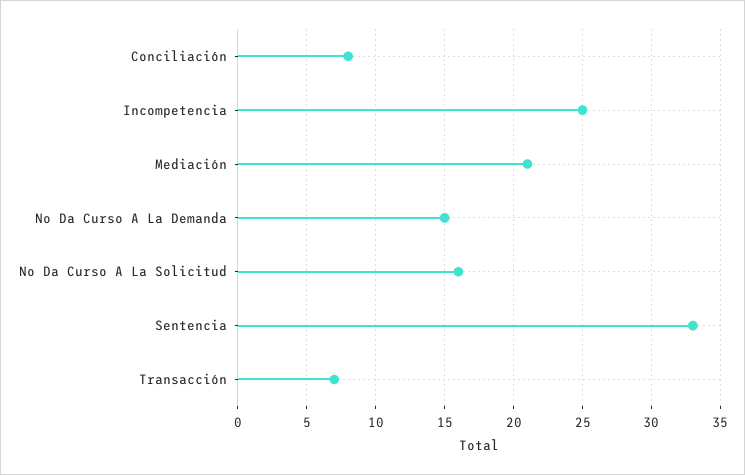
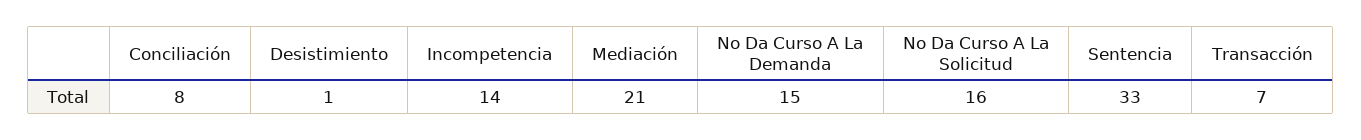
Incompetencia: 25 -> 14
Desistimiento: none -> 1

